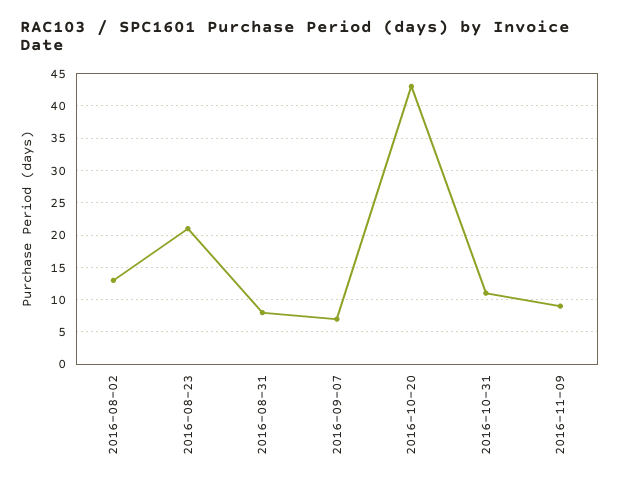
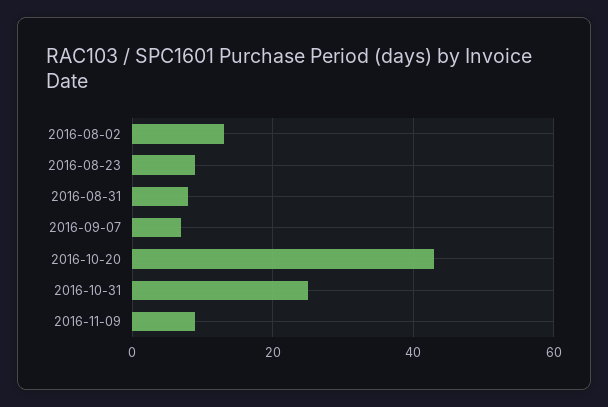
2016-08-23: 21 -> 10
2016-10-31: 11 -> 25

